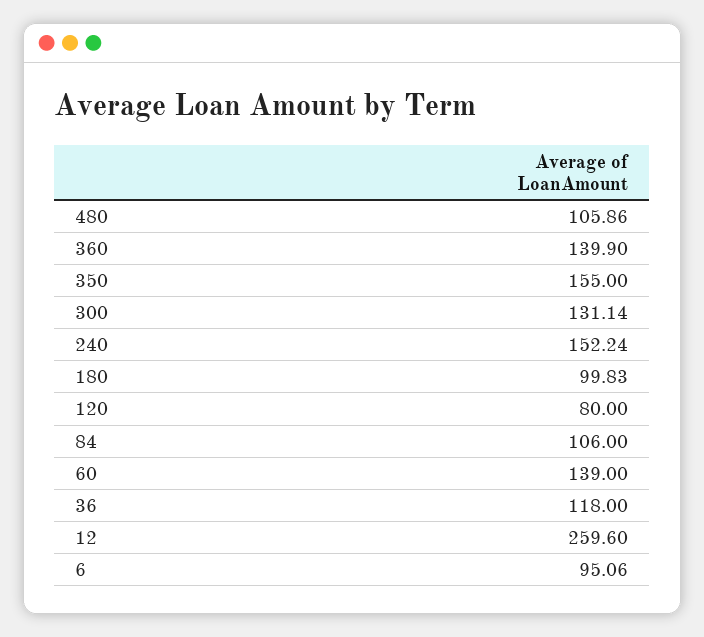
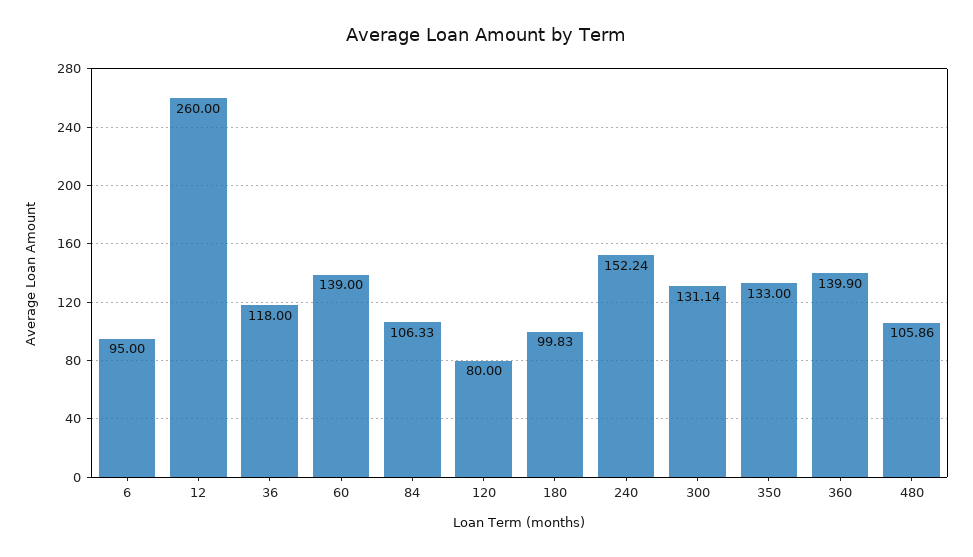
350: 155 -> 133
84: 106 -> 106.33
12: 259.6 -> 260
6: 95.06 -> 95

